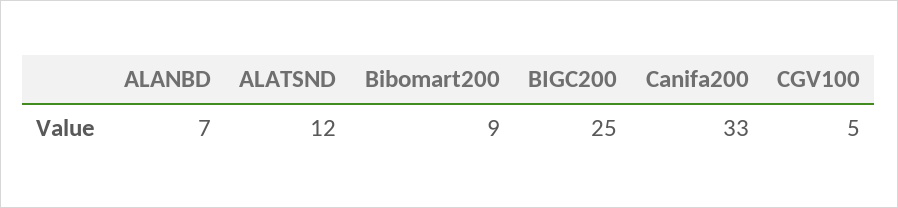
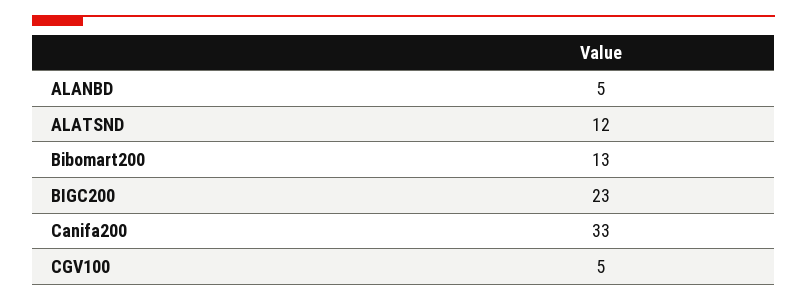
ALANBD: 7 -> 5
Bibomart200: 9 -> 13
BIGC200: 25 -> 23

